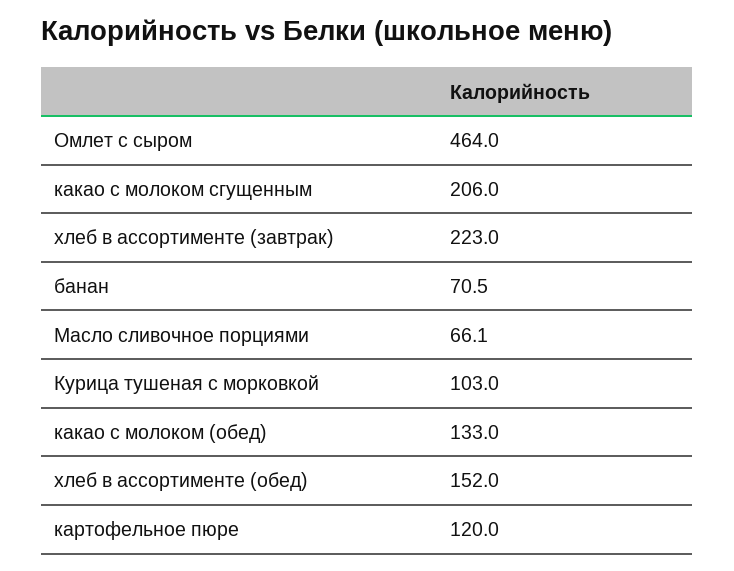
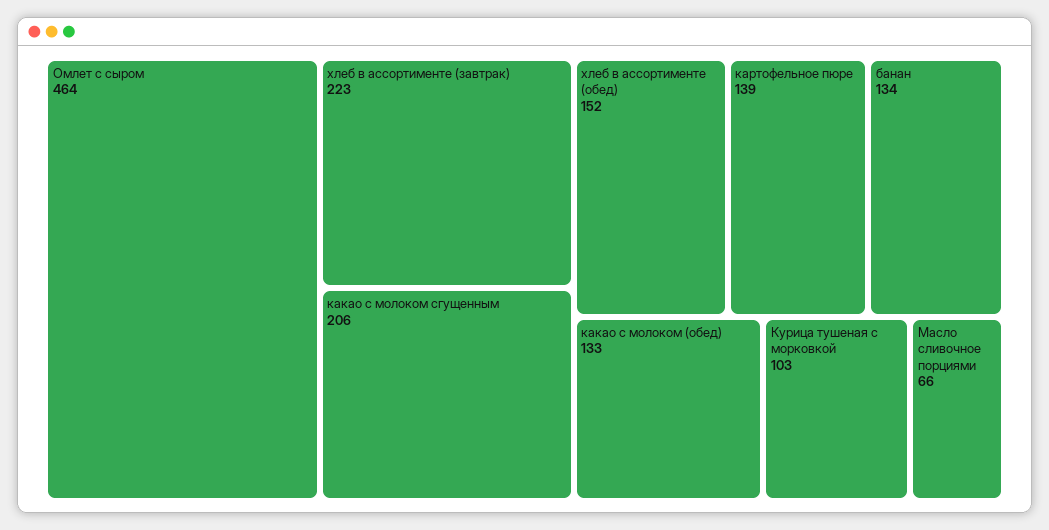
банан: 70.5 -> 134
картофельное пюре: 120 -> 139

